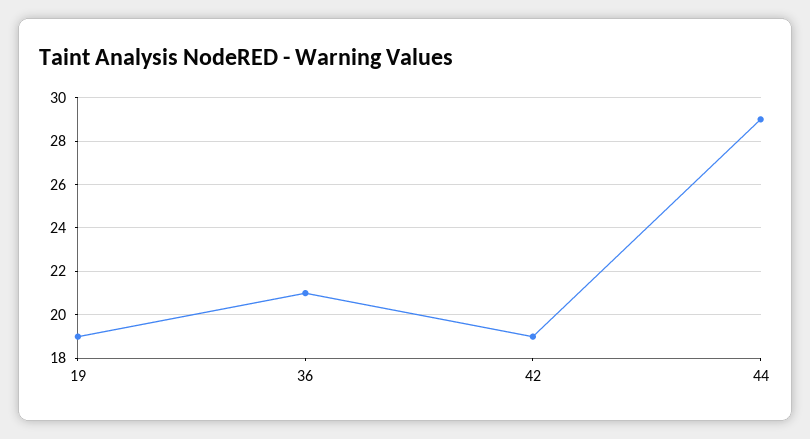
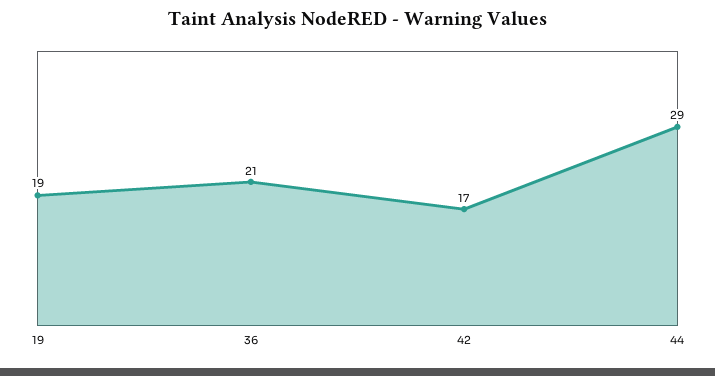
42: 19 -> 17

